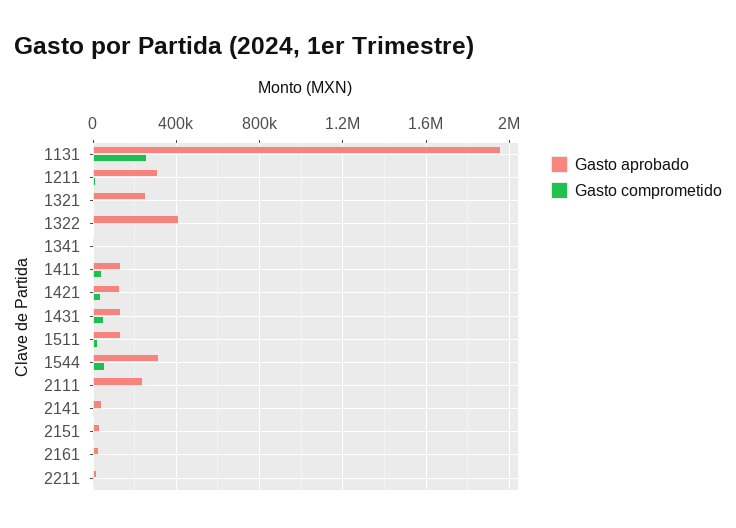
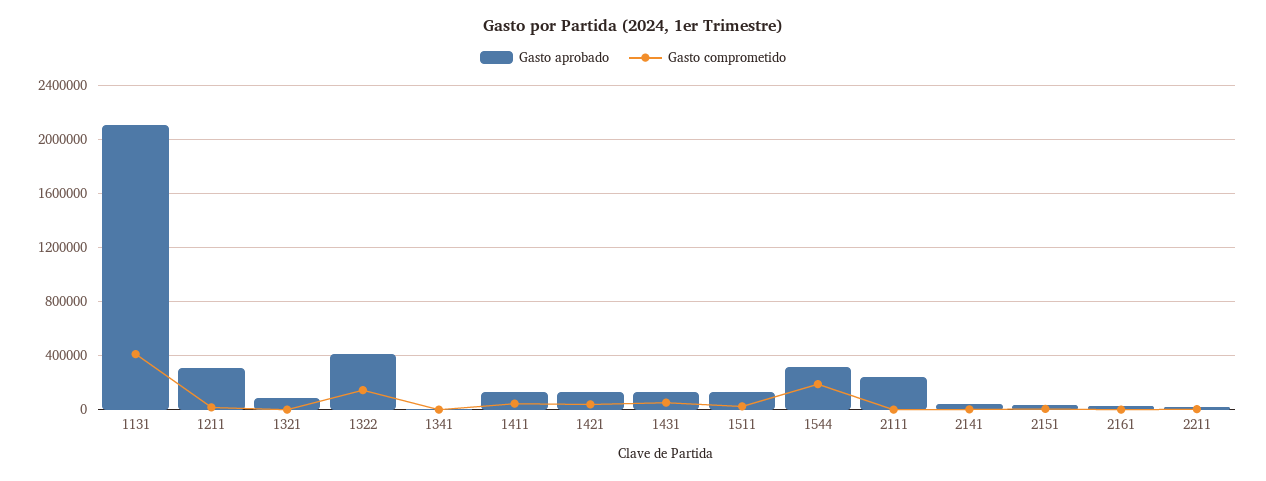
Gasto aprobado, 1131: 1950000 -> 2100000
Gasto comprometido, 1131: 250000 -> 400000
Gasto aprobado, 1321: 250000 -> 100000
Gasto comprometido, 1322: 0 -> 150000
Gasto comprometido, 1544: 50000 -> 200000

